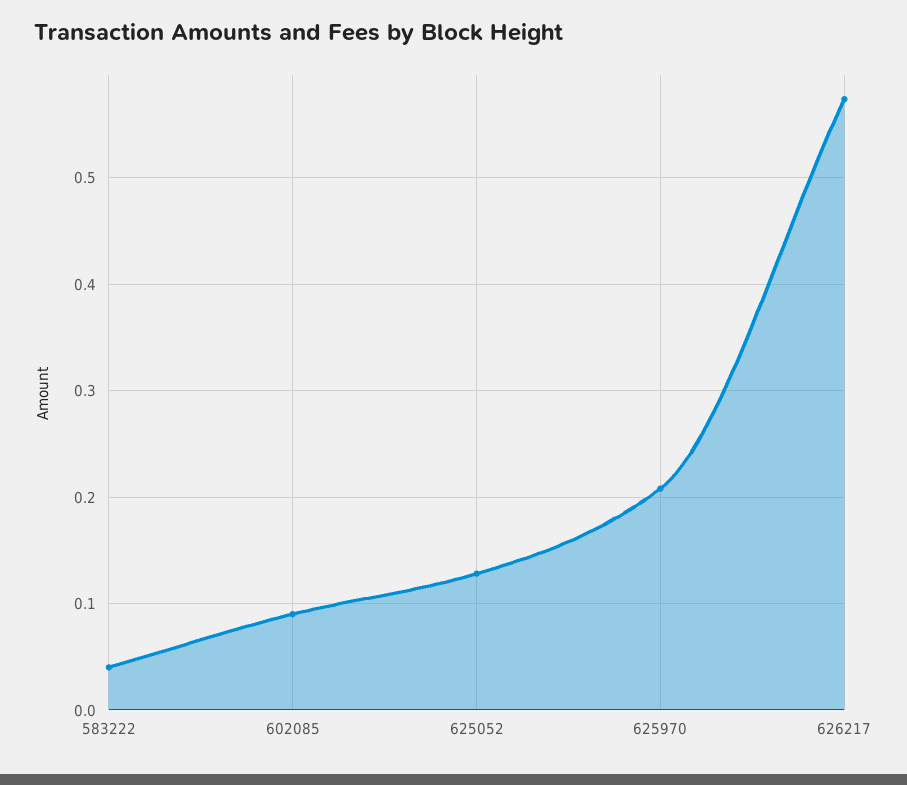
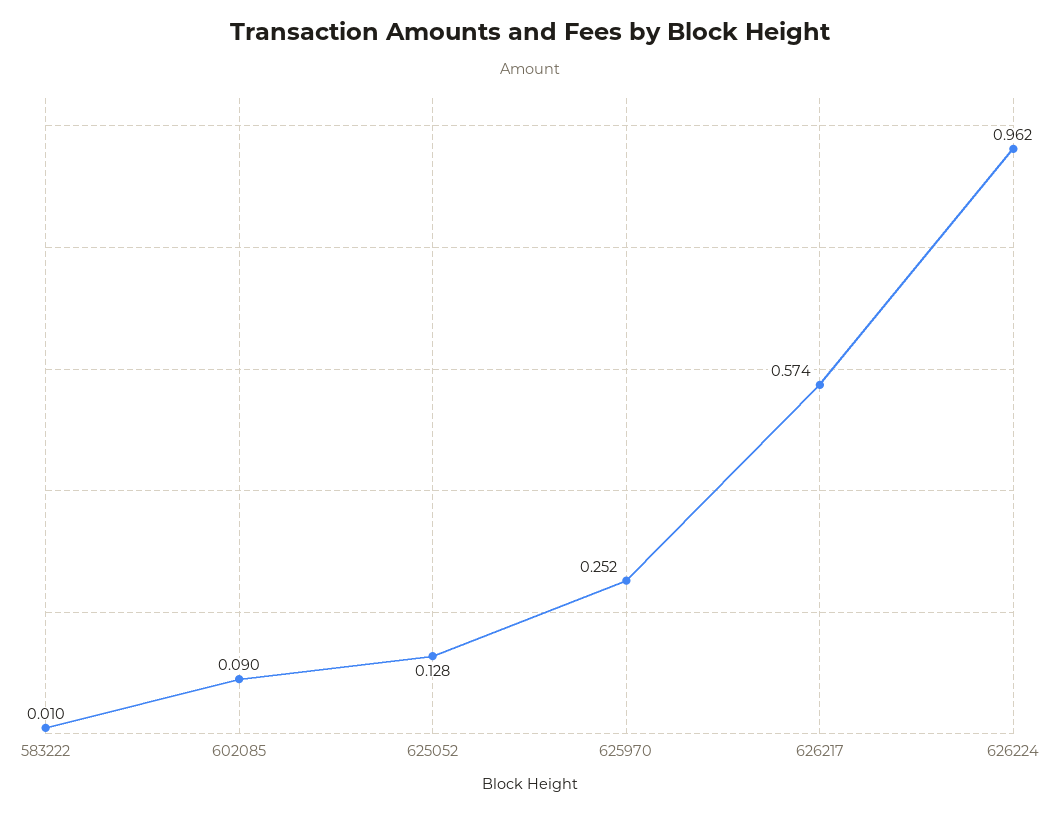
583222: 0.04 -> 0.01
625970: 0.21 -> 0.252
626224: none -> 0.962

